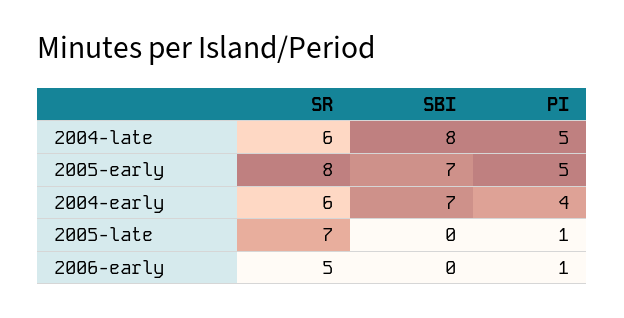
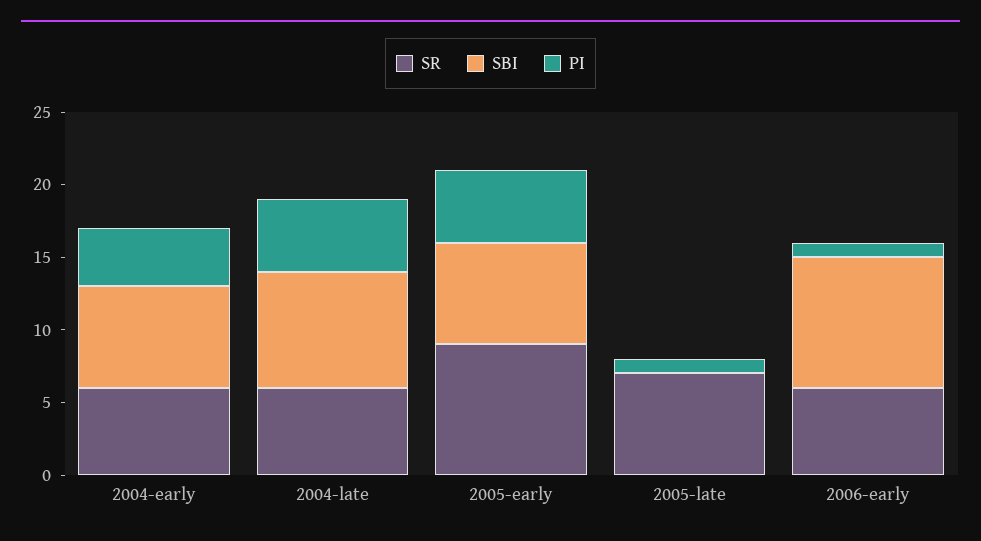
SR, 2005-early: 8 -> 9
SR, 2006-early: 5 -> 6
SBI, 2006-early: 0 -> 9

